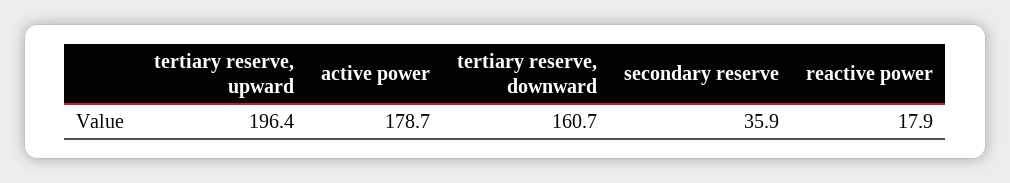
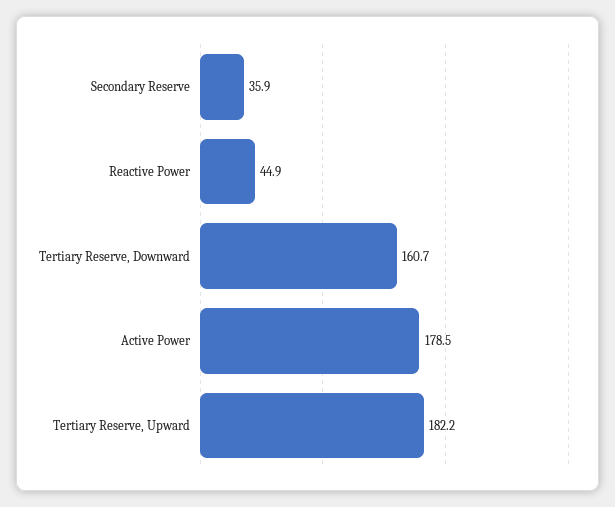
tertiary reserve, upward: 196.4 -> 182.2
active power: 178.7 -> 178.5
reactive power: 17.9 -> 44.9

